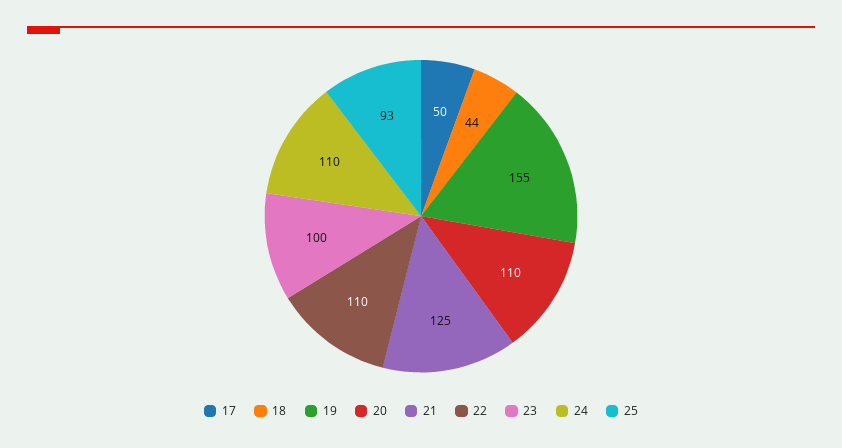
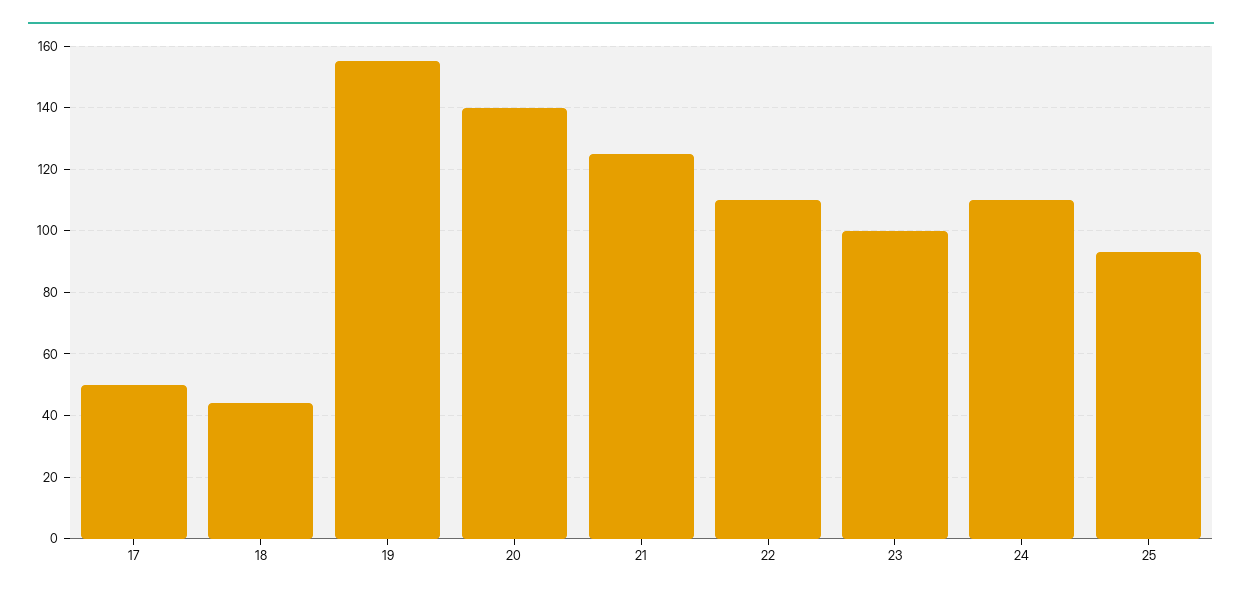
20: 110 -> 140

